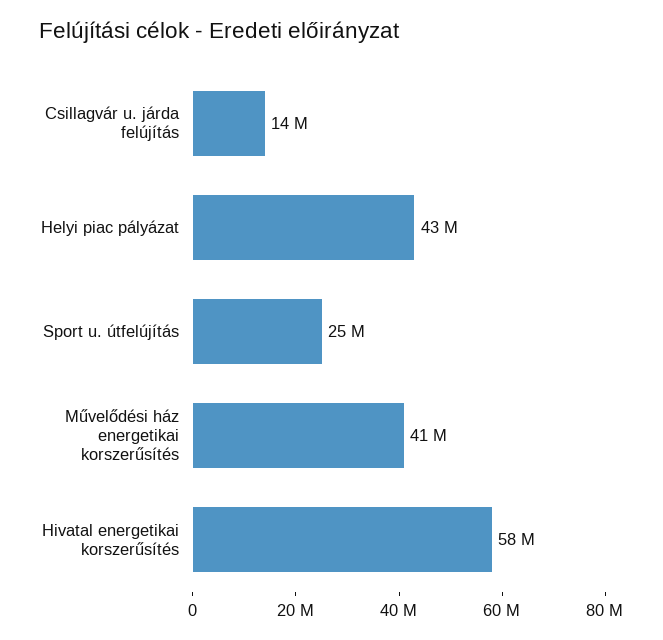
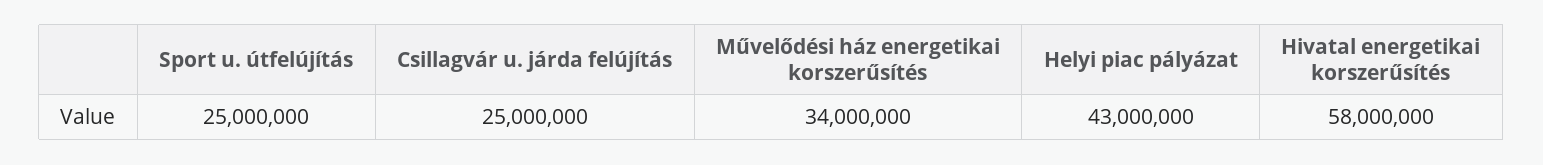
Csillagvár u. járda felújítás: 14000000 -> 25000000
Művelődési ház energetikai korszerűsítés: 41000000 -> 34000000

